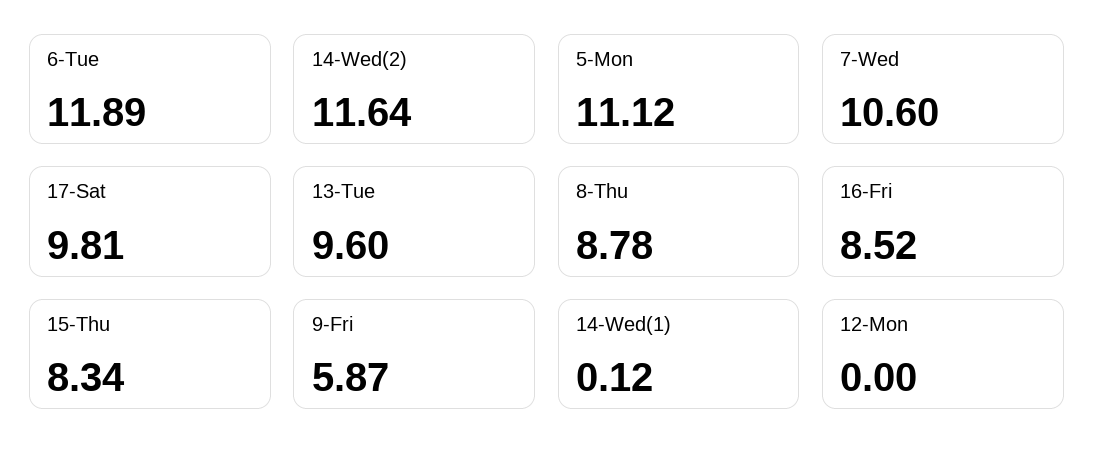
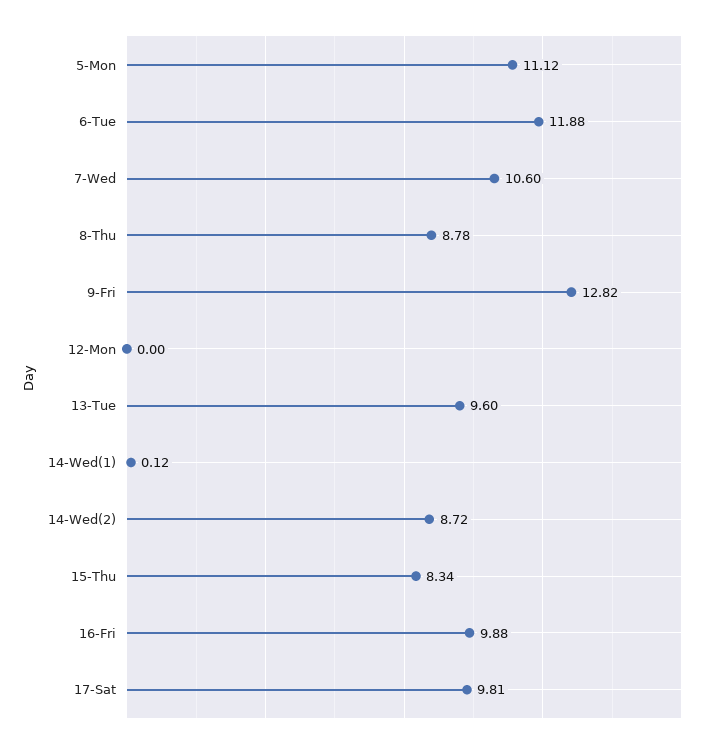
6-Tue: 11.89 -> 11.88
14-Wed(2): 11.64 -> 8.72
16-Fri: 8.52 -> 9.88
9-Fri: 5.87 -> 12.82

